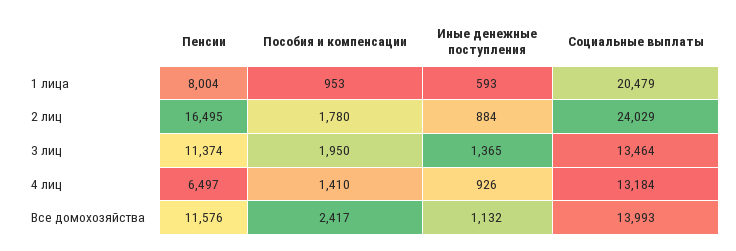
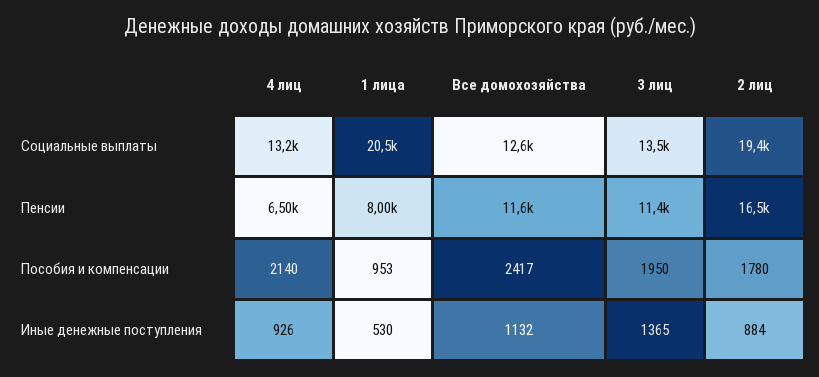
Иные денежные поступления, 1 лица: 593 -> 530
Социальные выплаты, 2 лиц: 24029 -> 19400
Пособия и компенсации, 4 лиц: 1410 -> 2140
Социальные выплаты, Все домохозяйства: 13993 -> 12600

